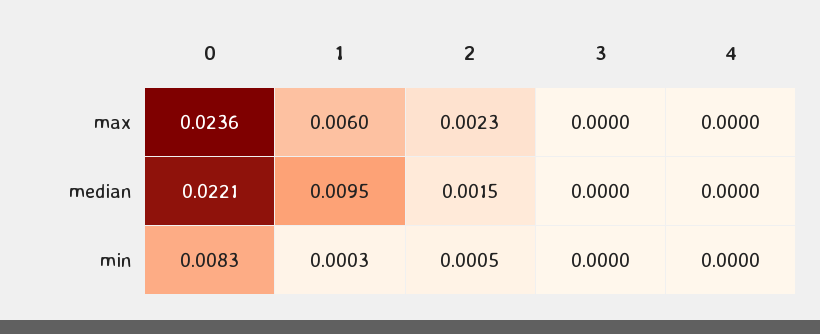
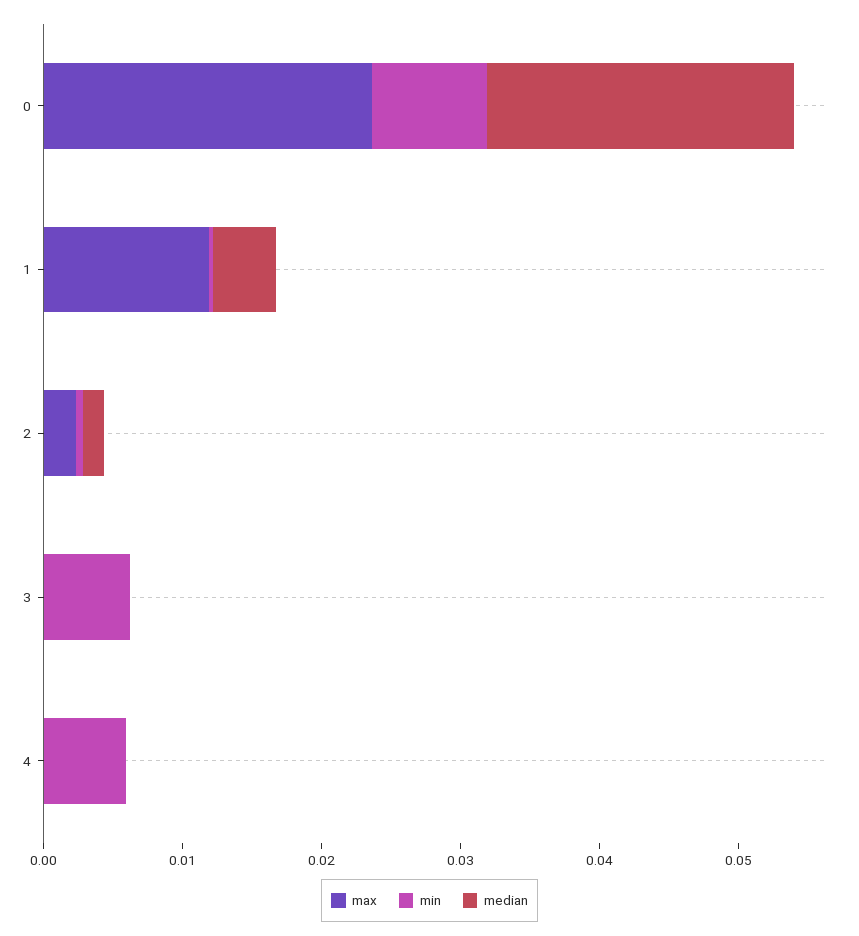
max, 1: 0.006 -> 0.012
median, 1: 0.0095 -> 0.004
min, 3: 0 -> 0.006
min, 4: 0 -> 0.006

